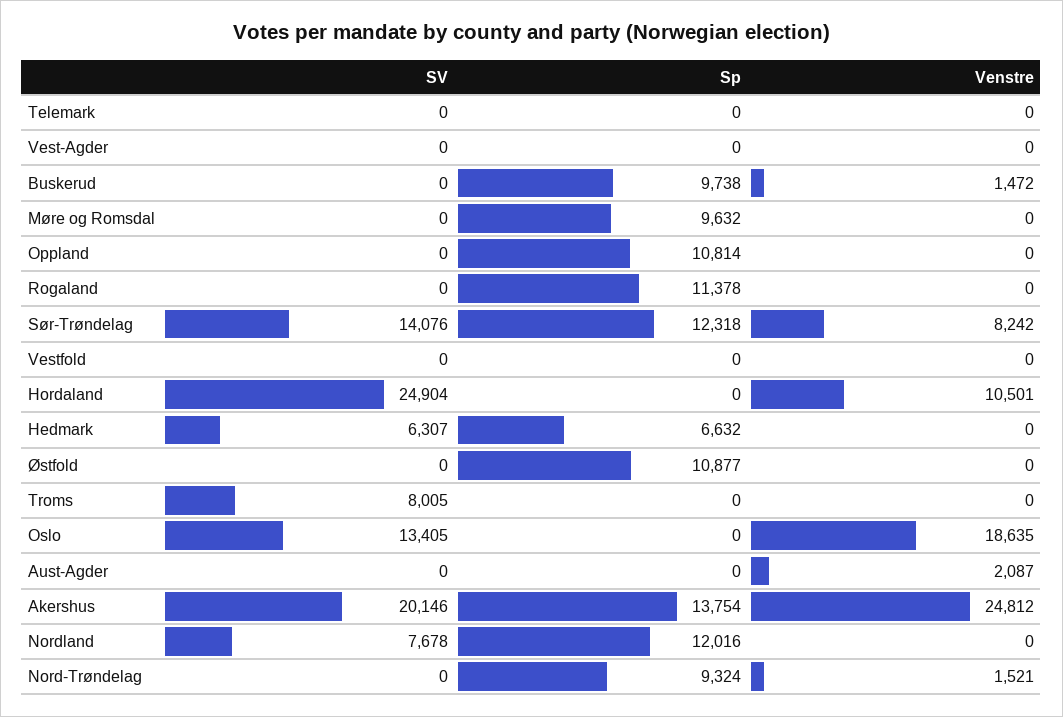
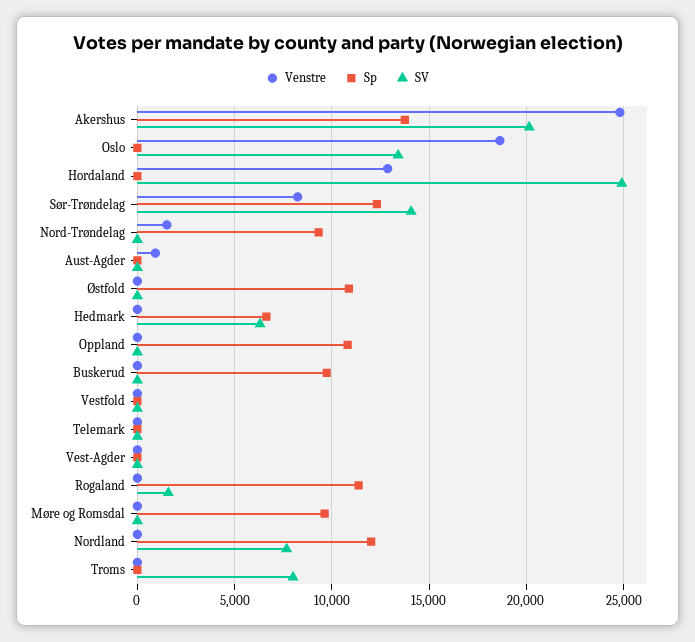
Venstre, Buskerud: 1472 -> 0
SV, Rogaland: 0 -> 1500
Venstre, Hordaland: 10501 -> 13000
Venstre, Aust-Agder: 2087 -> 1000

